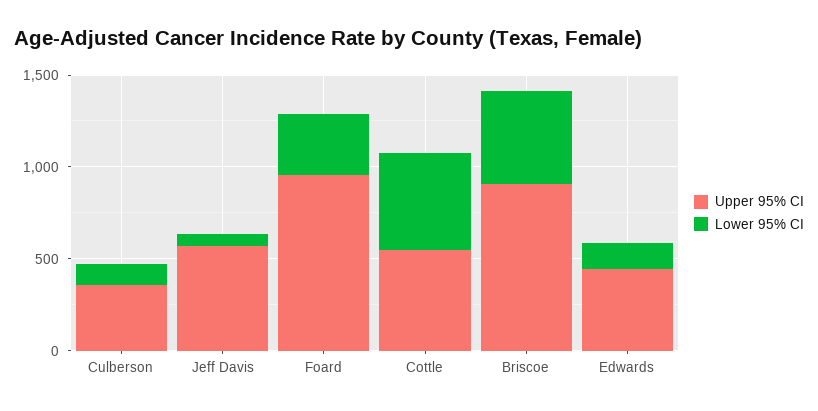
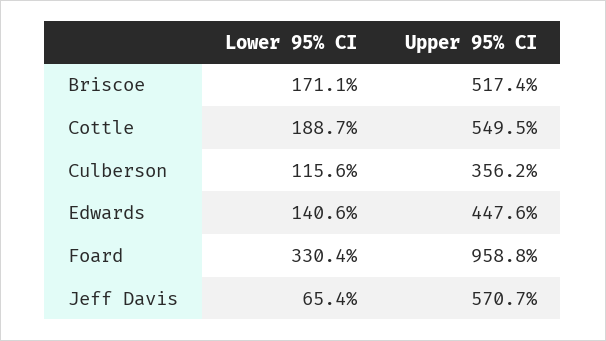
Lower 95% CI, Cottle: 500 -> 188.7
Upper 95% CI, Briscoe: 900 -> 517.4
Lower 95% CI, Briscoe: 500 -> 171.1

